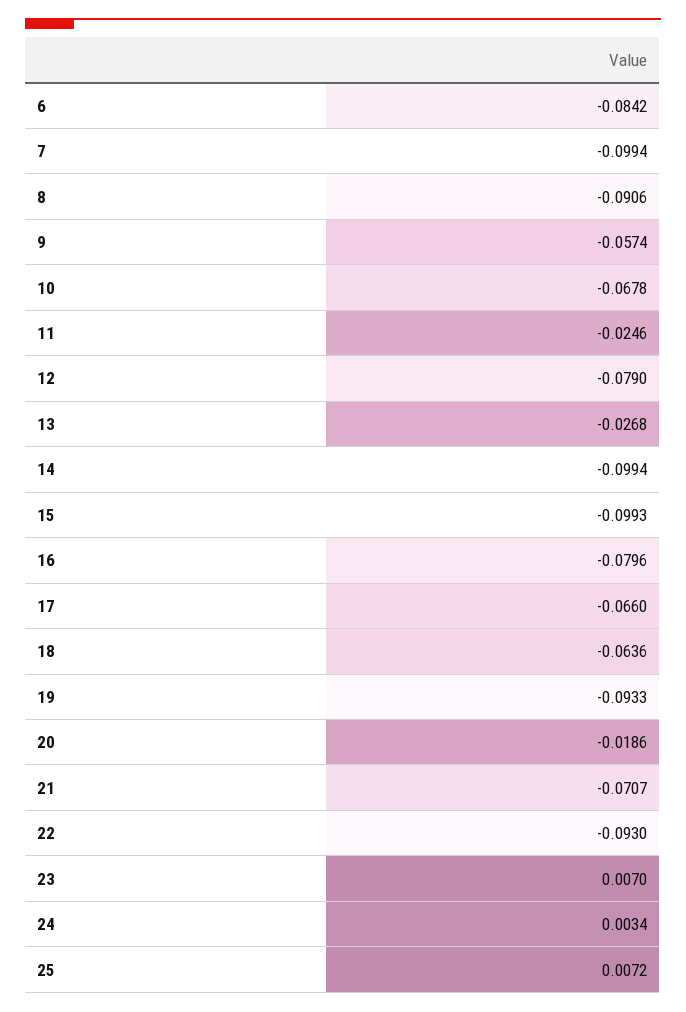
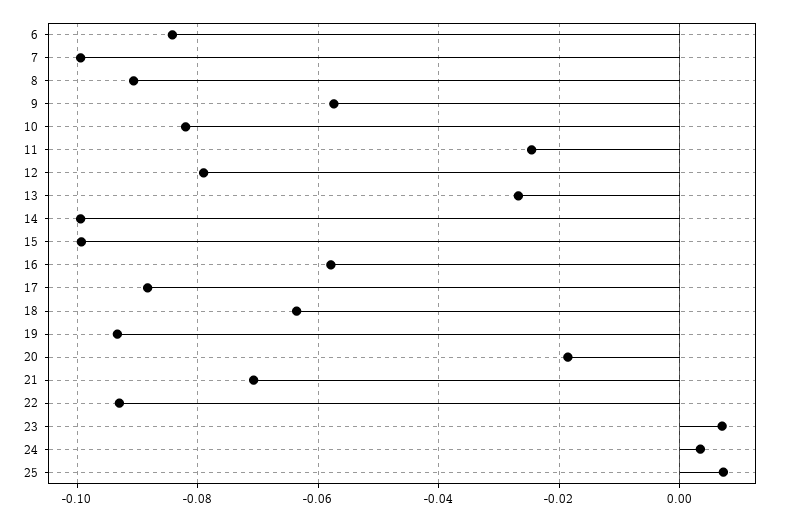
10: -0.0678 -> -0.082
16: -0.0796 -> -0.058
17: -0.066 -> -0.088

